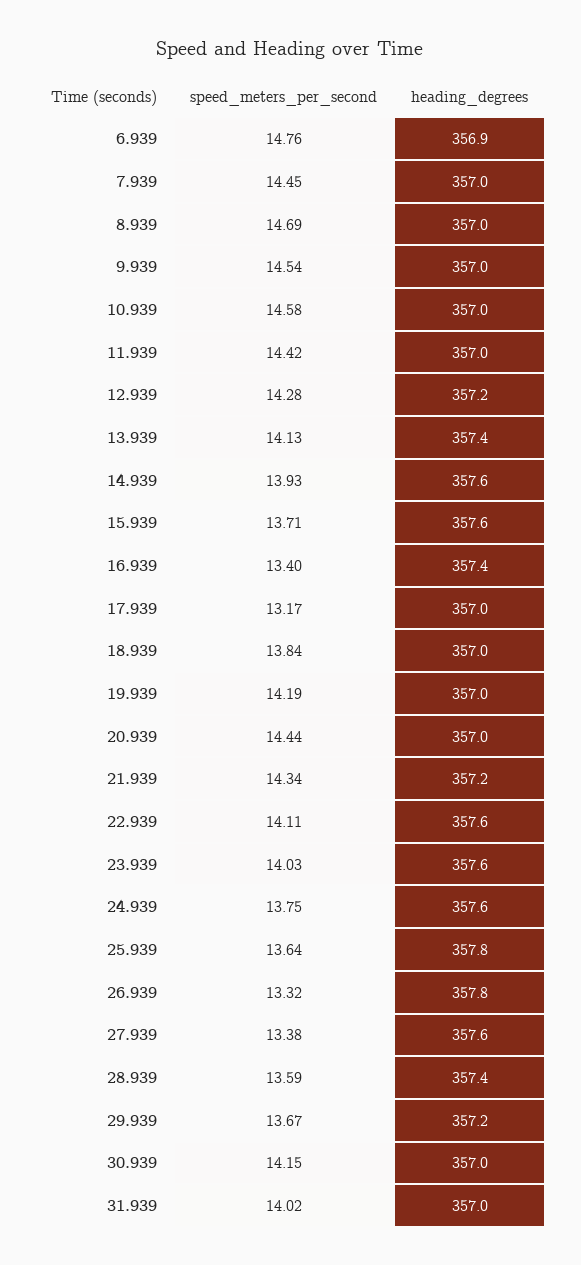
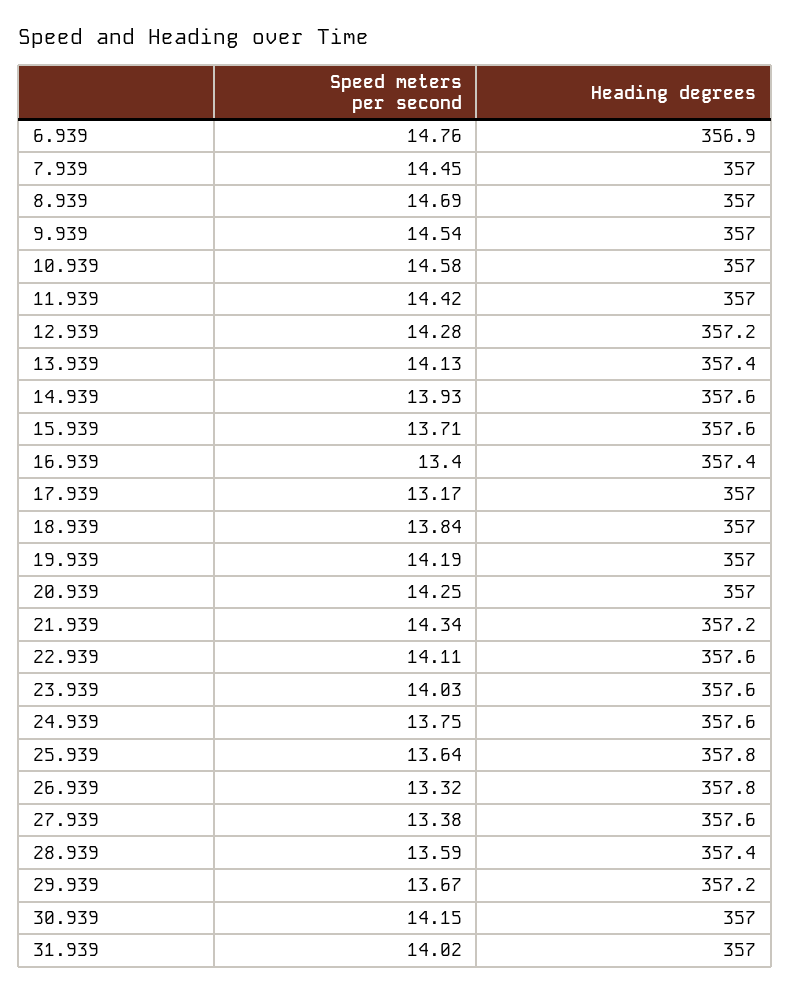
speed_meters_per_second, 20.939: 14.44 -> 14.25

